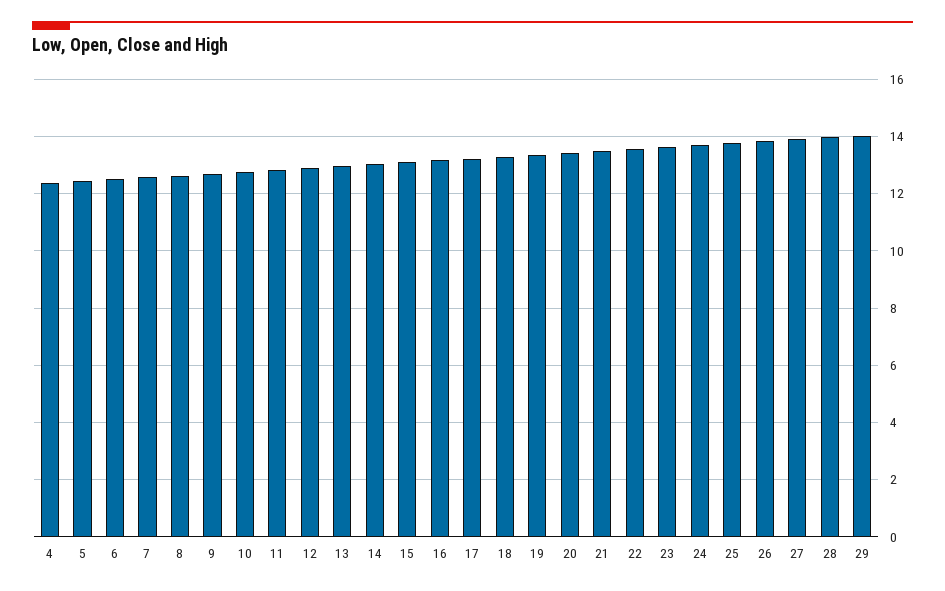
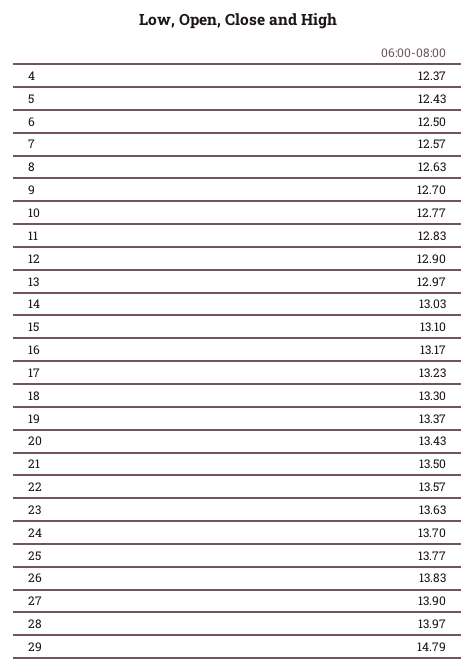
29: 14 -> 14.79

